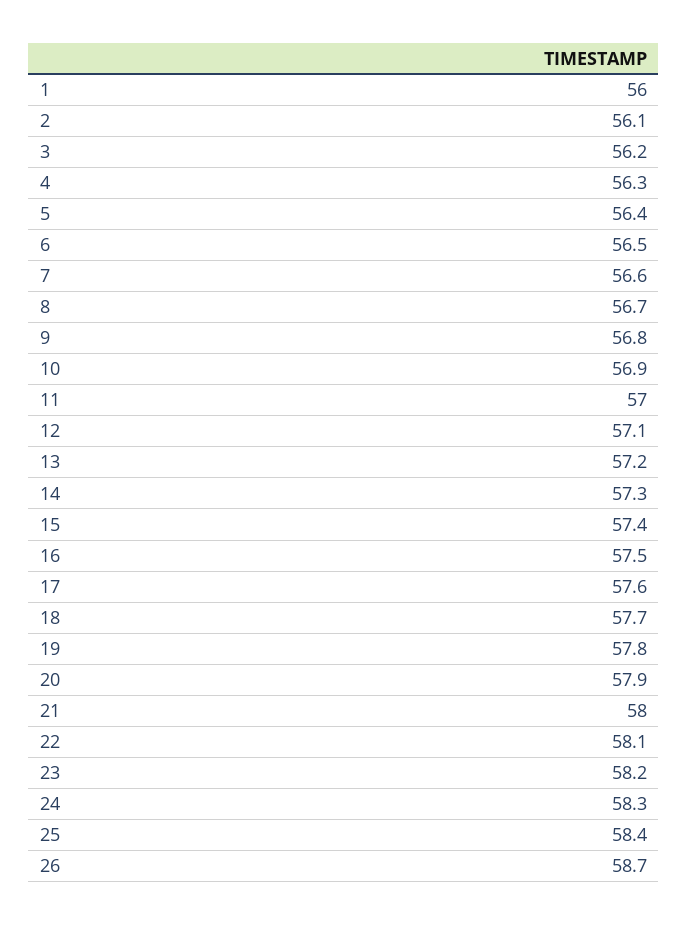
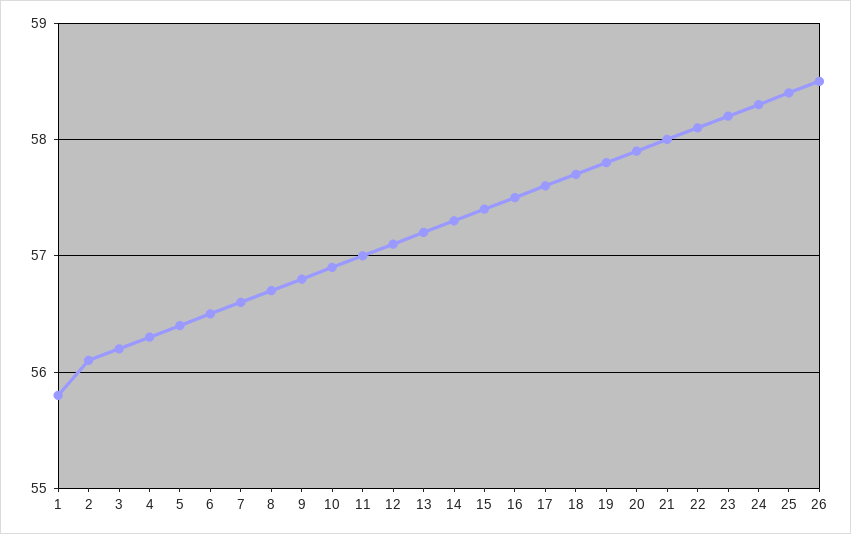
1: 56 -> 55.8
26: 58.7 -> 58.5

